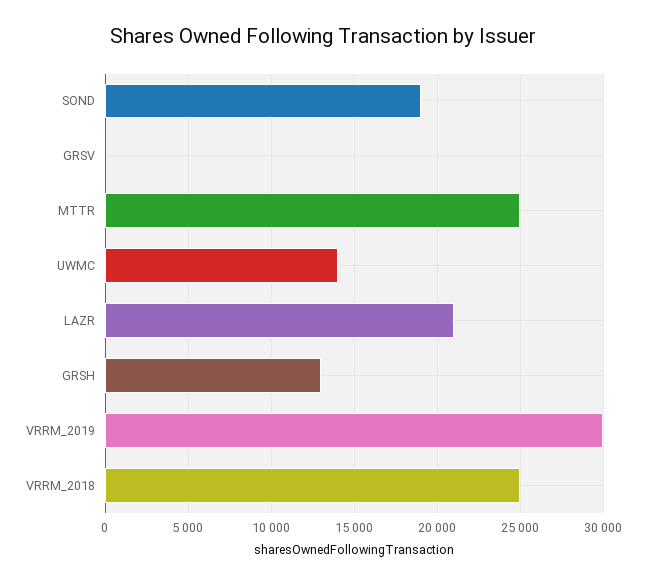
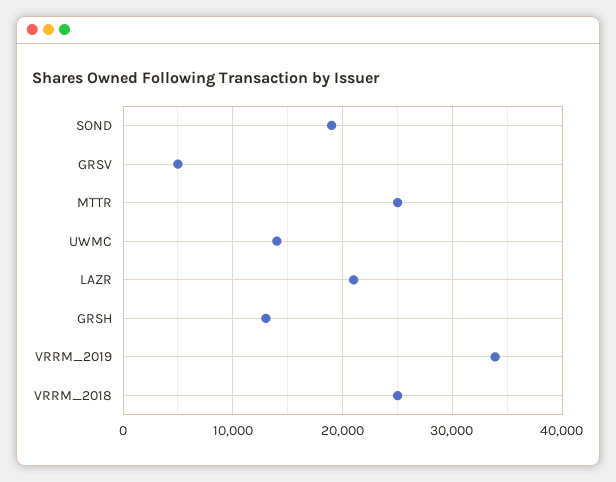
GRSV: 0 -> 5000
VRRM_2019: 30000 -> 34000

